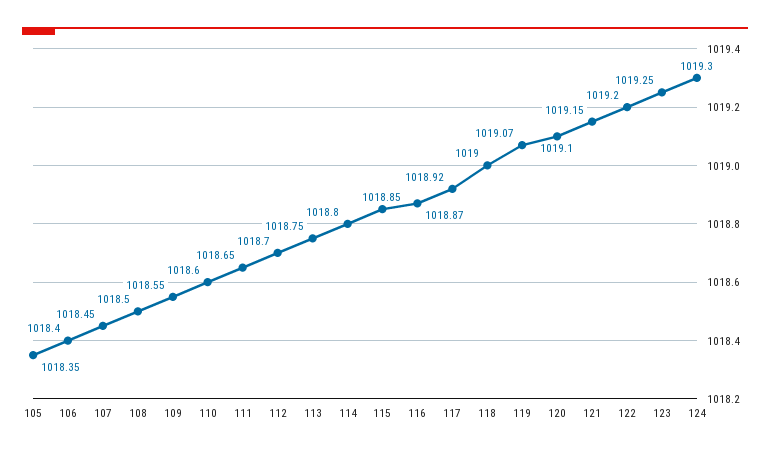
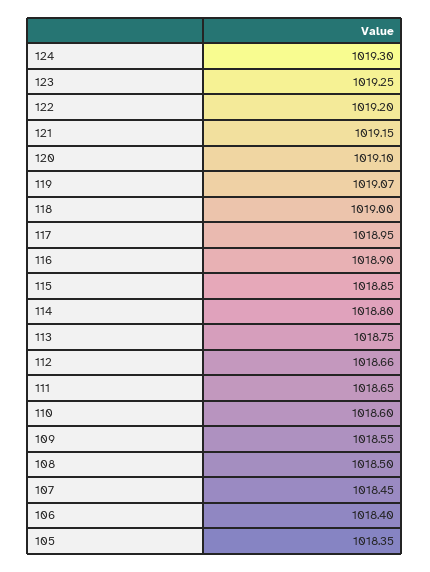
112: 1018.7 -> 1018.66
116: 1018.87 -> 1018.9
117: 1018.92 -> 1018.95

